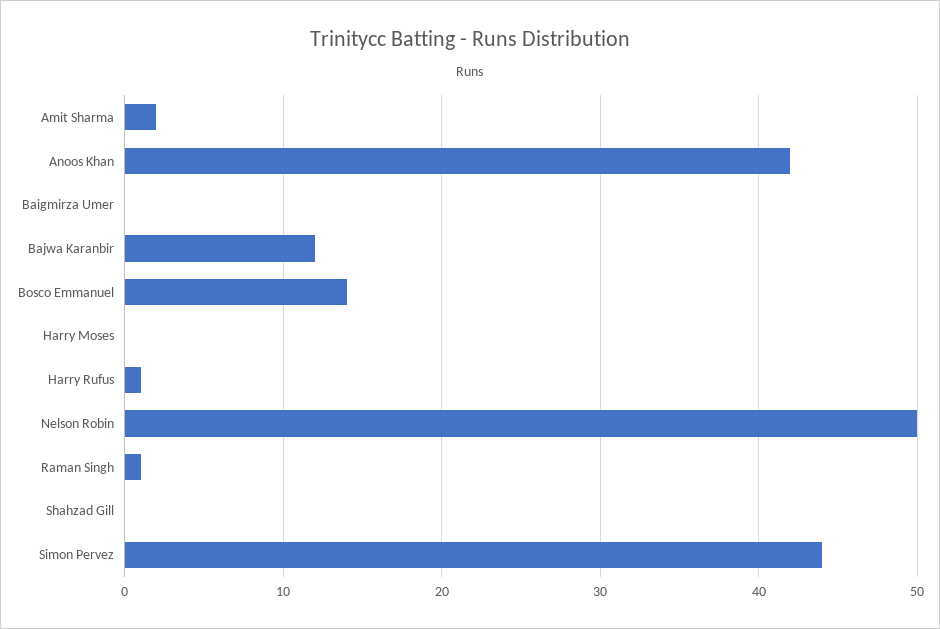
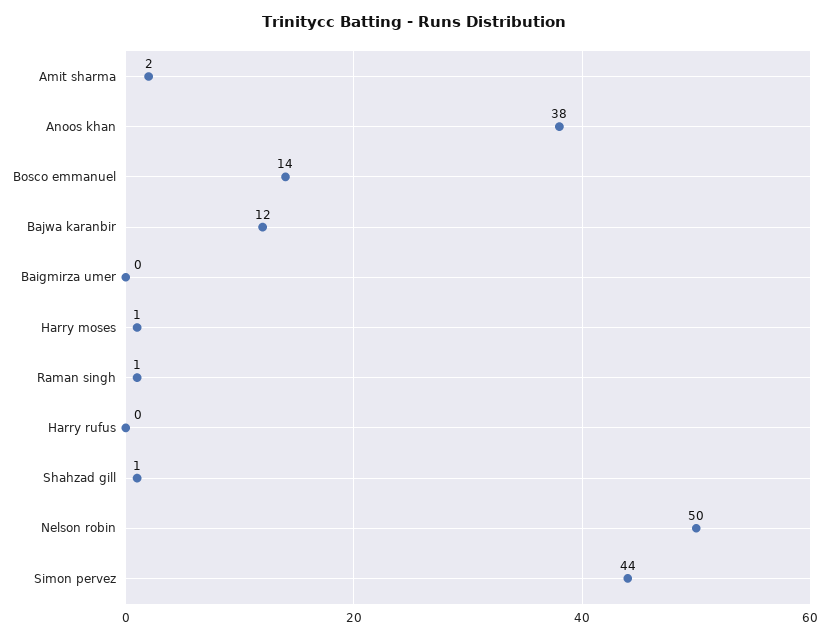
Anoos Khan: 42 -> 38
Harry Moses: 0 -> 1
Harry Rufus: 1 -> 0
Shahzad Gill: 0 -> 1

